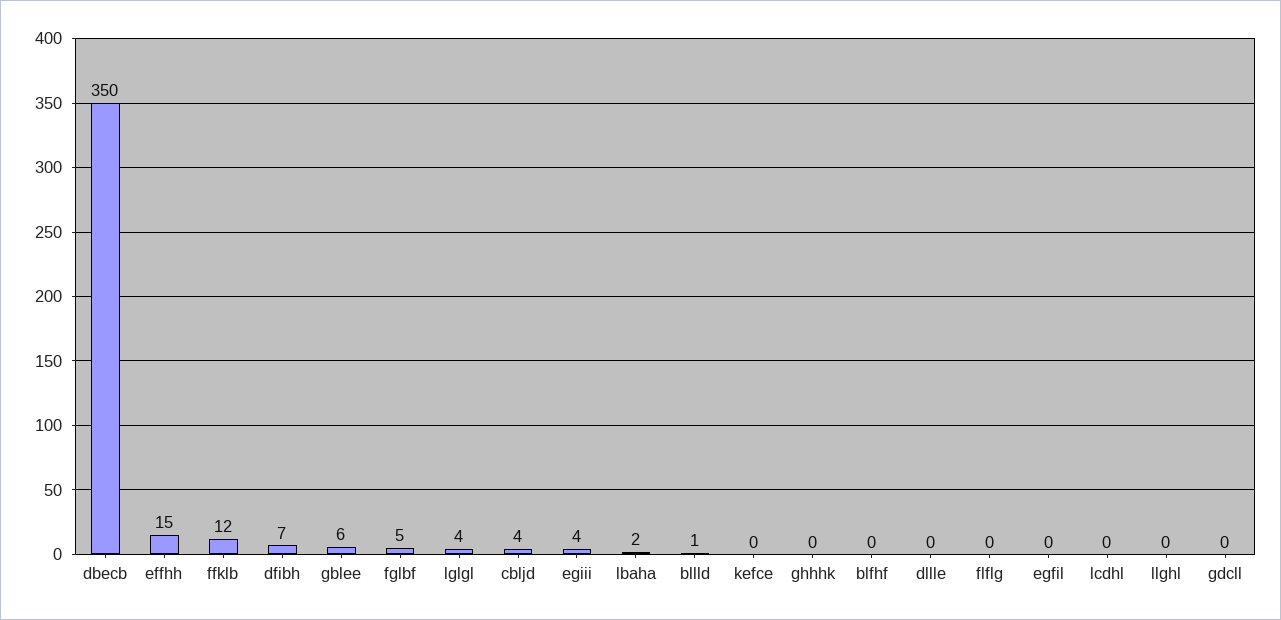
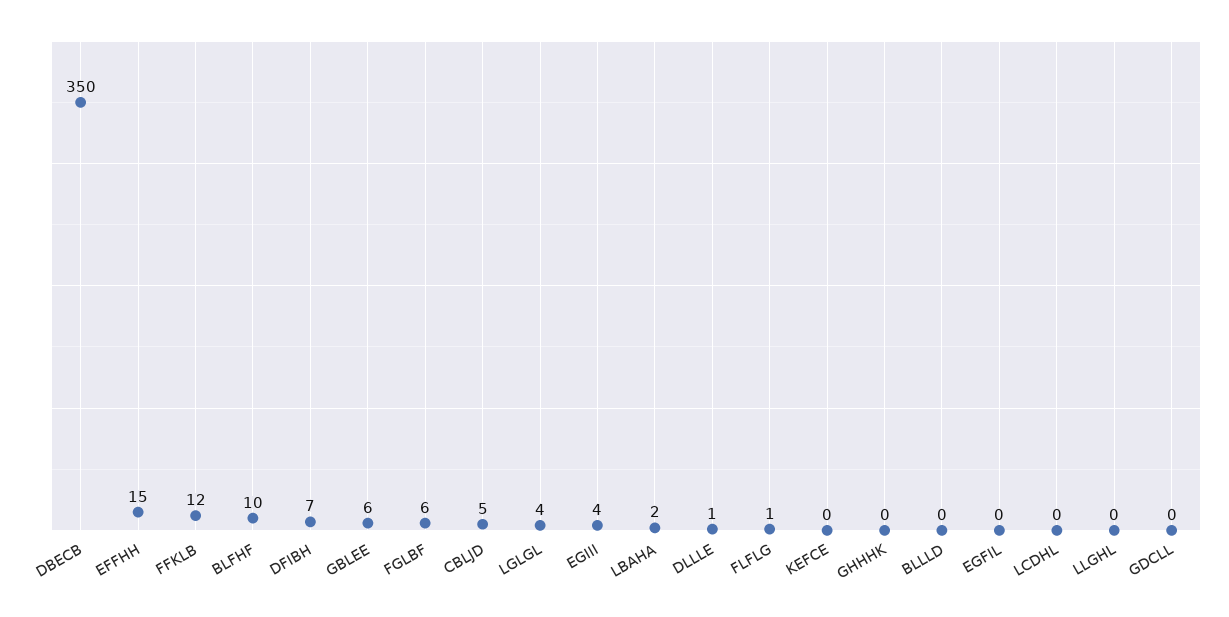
fglbf: 5 -> 6
cbljd: 4 -> 5
bllld: 1 -> 0
blfhf: 0 -> 10
dllle: 0 -> 1
flflg: 0 -> 1

